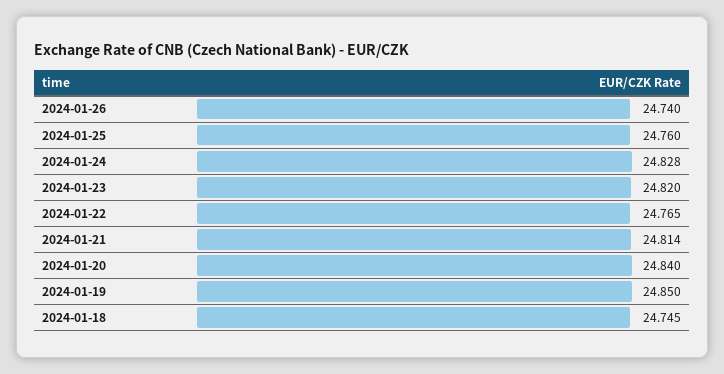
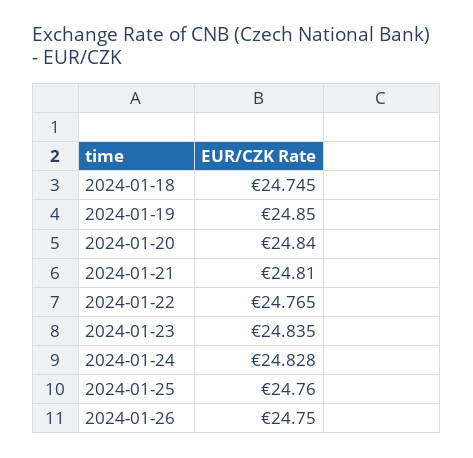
2024-01-26: 24.74 -> 24.75
2024-01-23: 24.82 -> 24.835
2024-01-21: 24.814 -> 24.81

